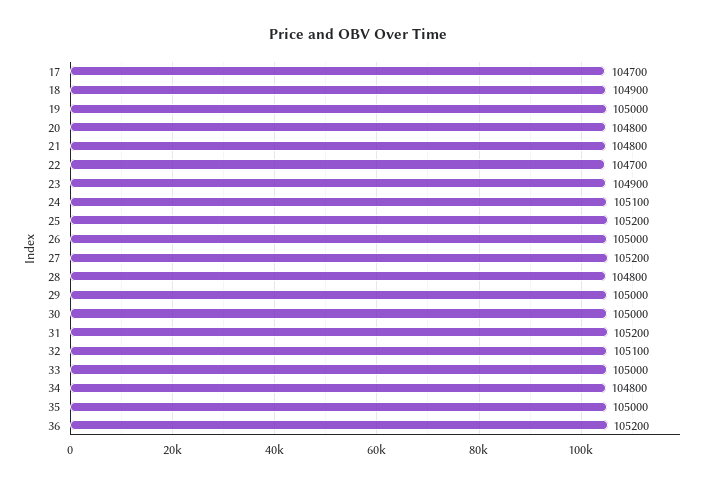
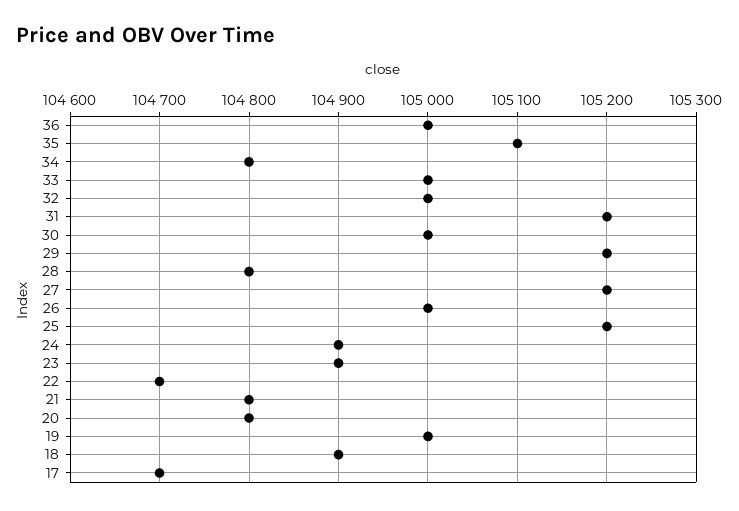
24: 105100 -> 104900
29: 105000 -> 105200
32: 105100 -> 105000
35: 105000 -> 105100
36: 105200 -> 105000

